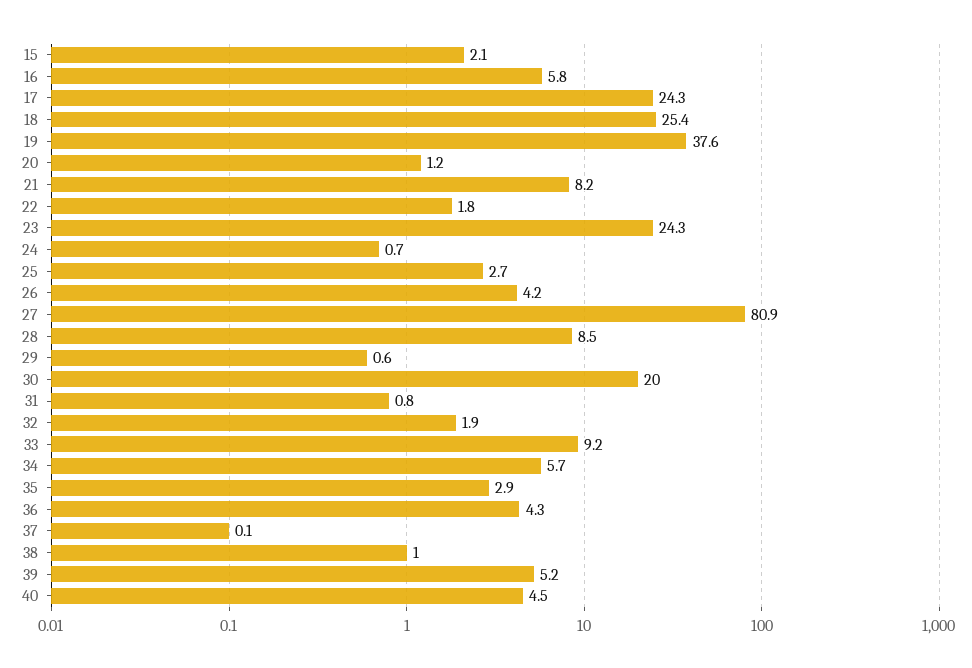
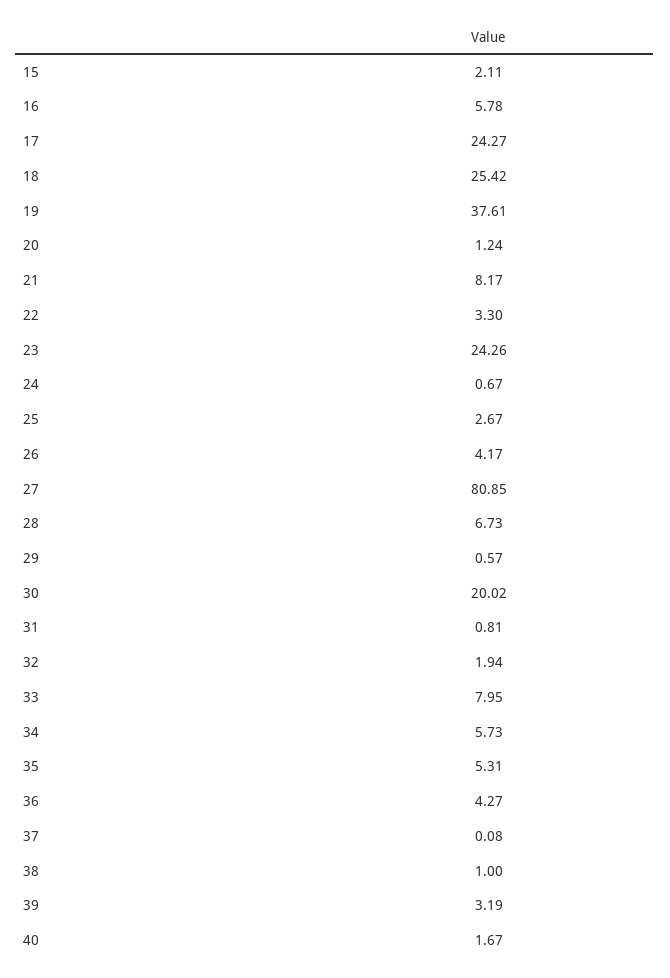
22: 1.8 -> 3.3
28: 8.5 -> 6.73
33: 9.2 -> 7.95
35: 2.9 -> 5.31
39: 5.2 -> 3.19
40: 4.5 -> 1.67

